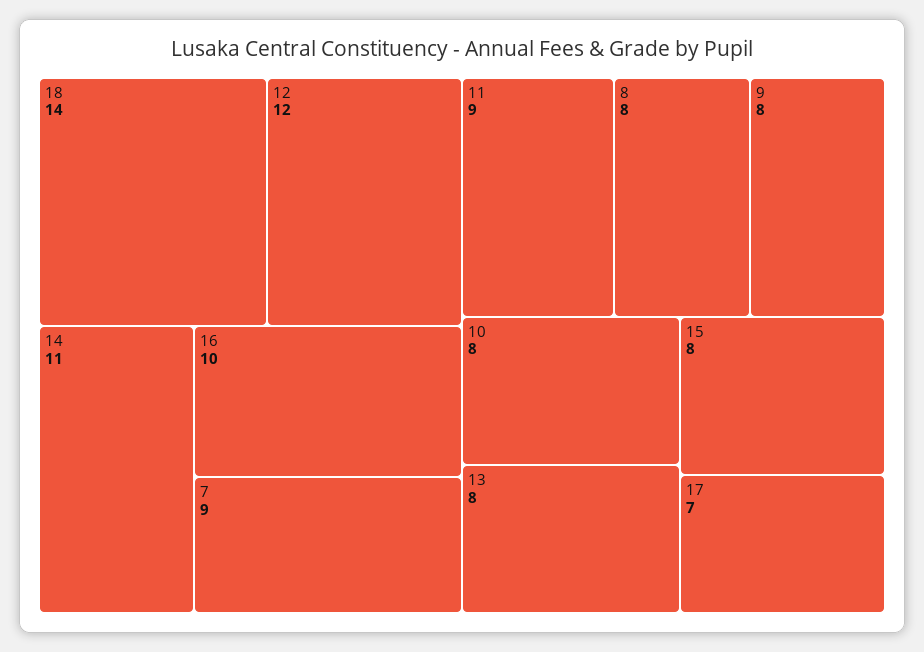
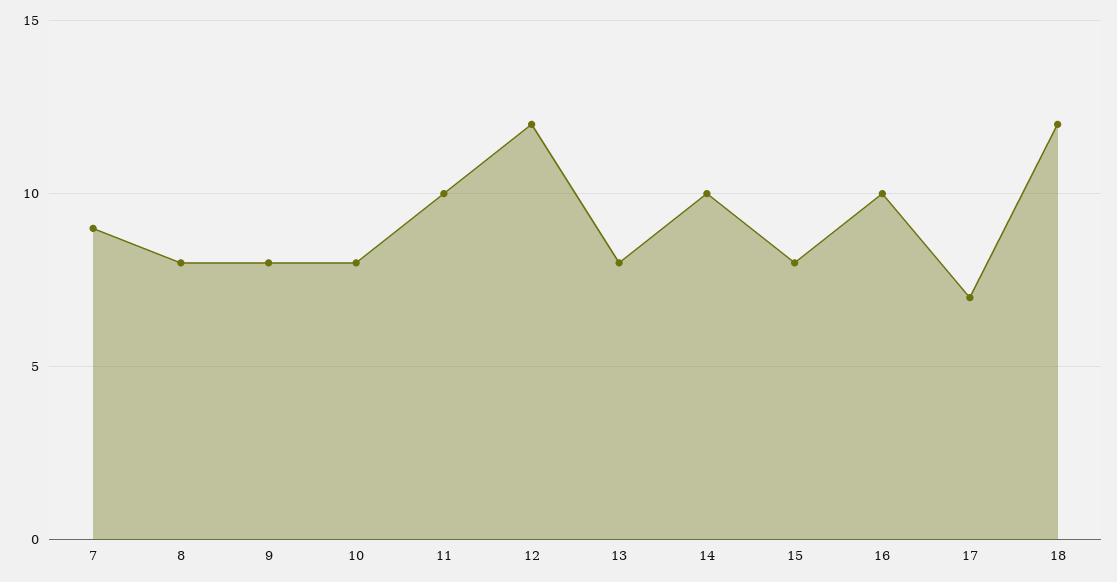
18: 14 -> 12
14: 11 -> 10
11: 9 -> 10

